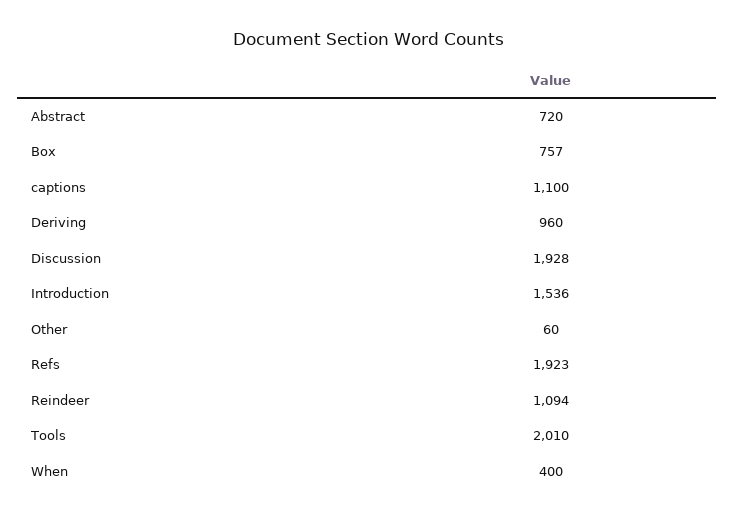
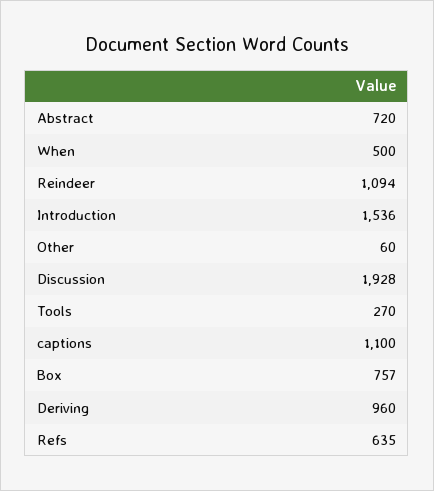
Refs: 1923 -> 635
Tools: 2010 -> 270
When: 400 -> 500

